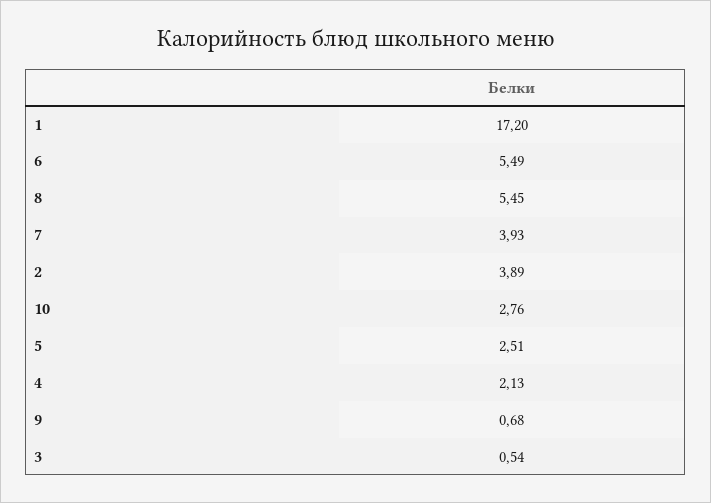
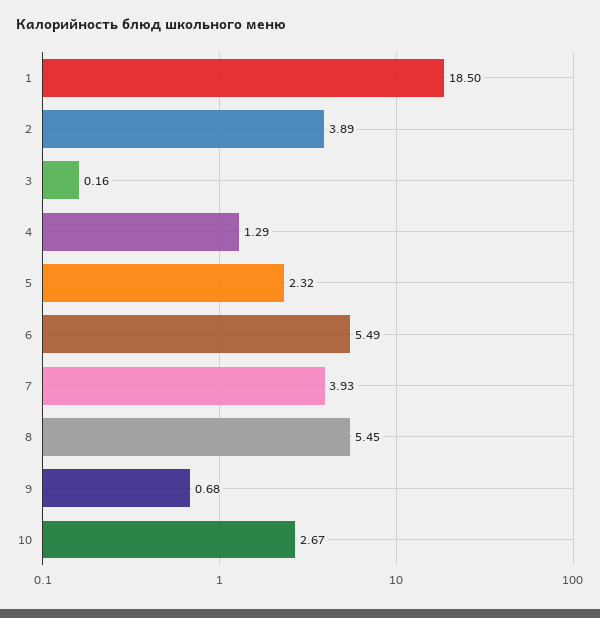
1: 17.2 -> 18.5
10: 2.76 -> 2.67
5: 2.51 -> 2.32
4: 2.13 -> 1.29
3: 0.54 -> 0.16

